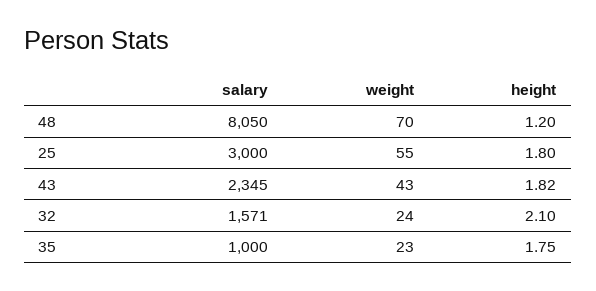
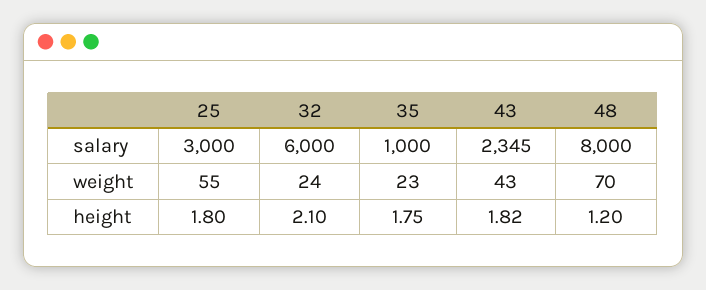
salary, 48: 8050 -> 8000
salary, 32: 1571 -> 6000

